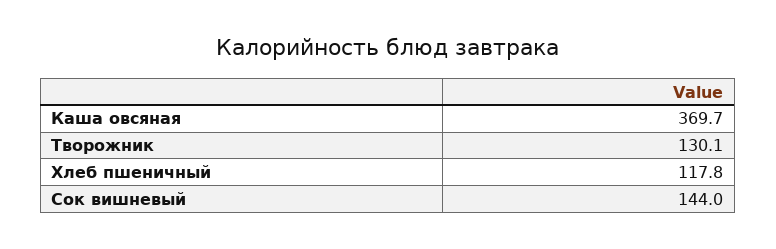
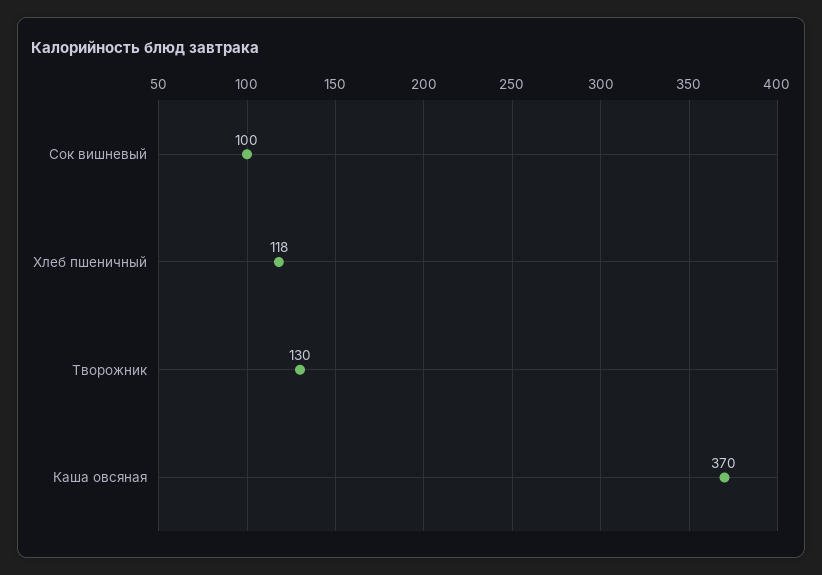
Сок вишневый: 144 -> 100

